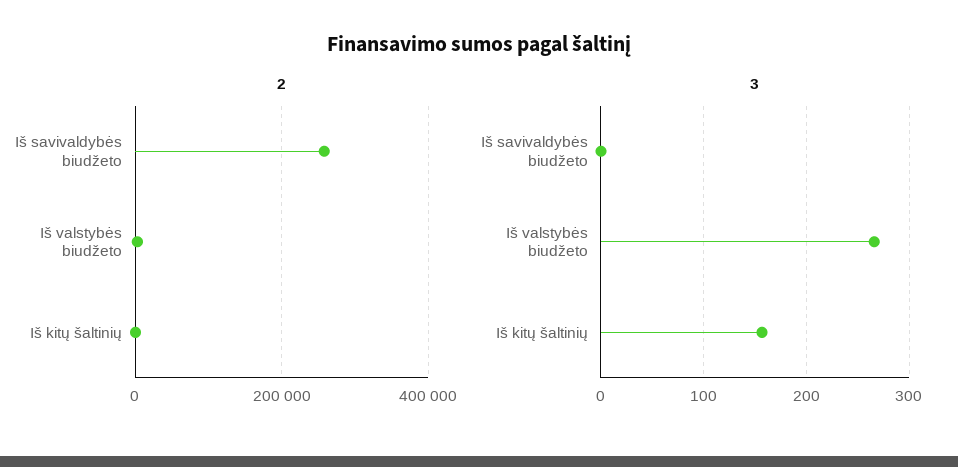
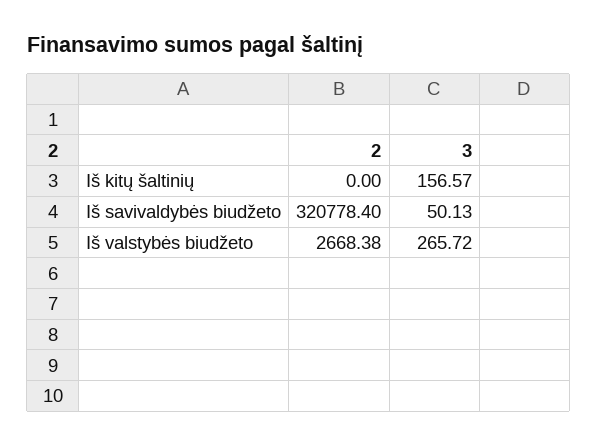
2, Iš savivaldybės biudžeto: 260000 -> 320778.4
3, Iš savivaldybės biudžeto: 0 -> 50.13

